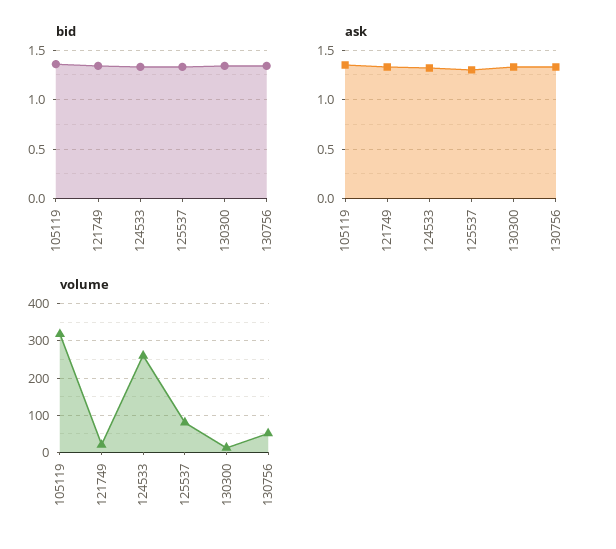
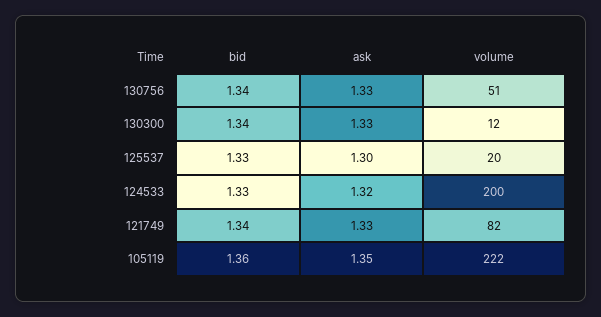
volume, 105119: 320 -> 222
volume, 121749: 20 -> 82
volume, 124533: 260 -> 200
volume, 125537: 80 -> 20

